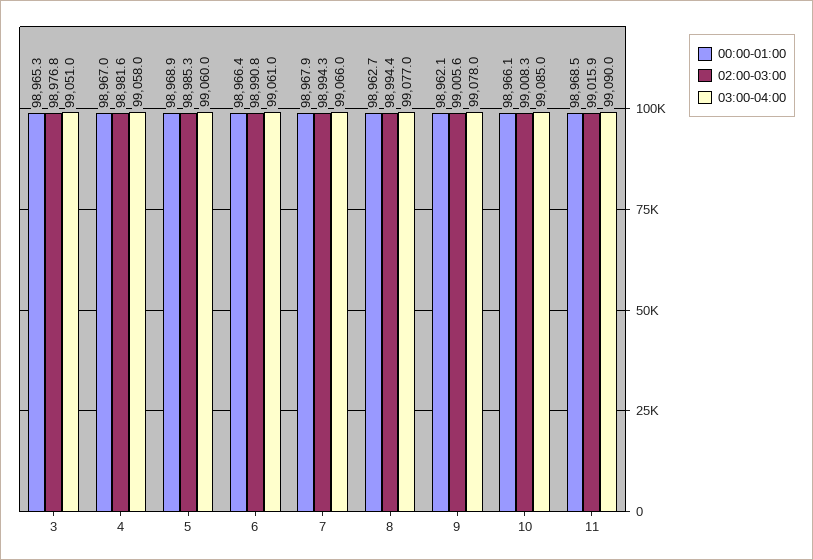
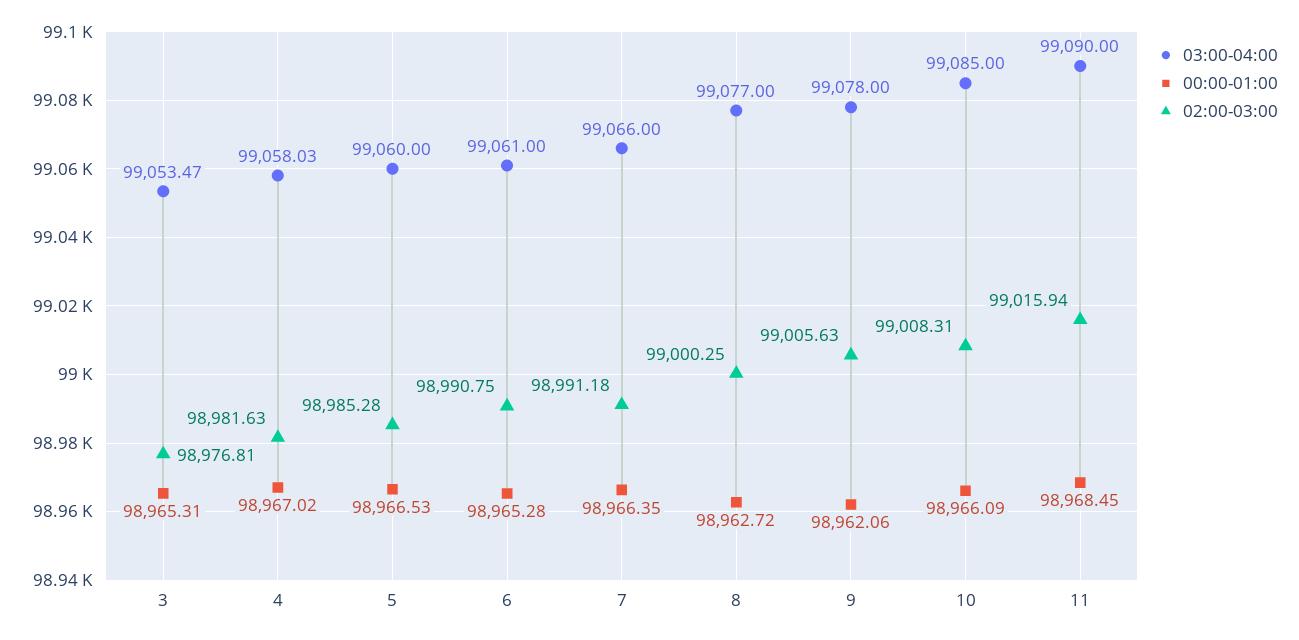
03:00-04:00, 3: 99051 -> 99053.47
00:00-01:00, 5: 98968.9 -> 98966.53
00:00-01:00, 6: 98966.4 -> 98965.28
00:00-01:00, 7: 98967.9 -> 98966.35
02:00-03:00, 7: 98994.3 -> 98991.18
02:00-03:00, 8: 98994.4 -> 99000.25

